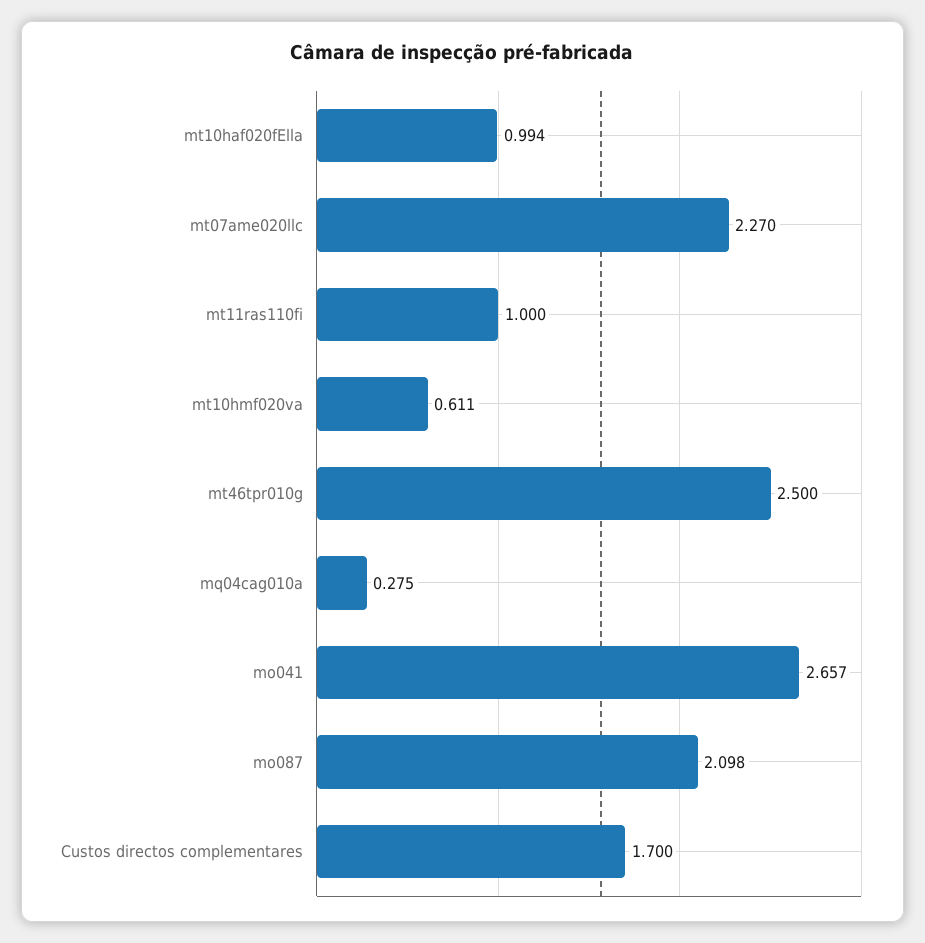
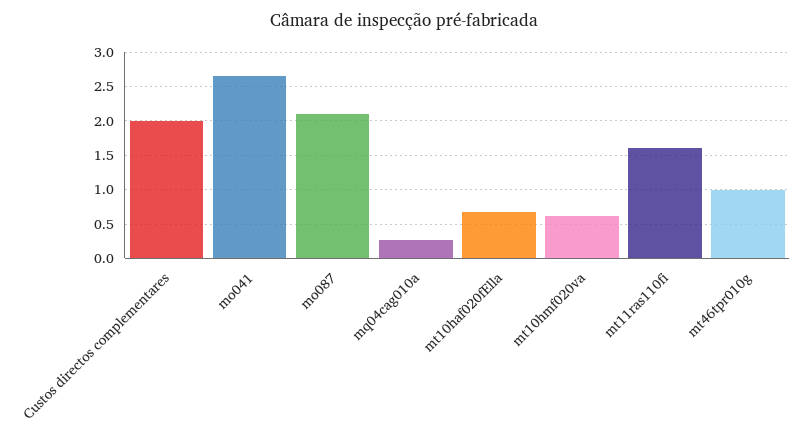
mt10haf020fElla: 0.994 -> 0.7
mt07ame020llc: 2.27 -> none
mt11ras110fi: 1 -> 1.6
mt46tpr010g: 2.5 -> 1
Custos directos complementares: 1.7 -> 2

